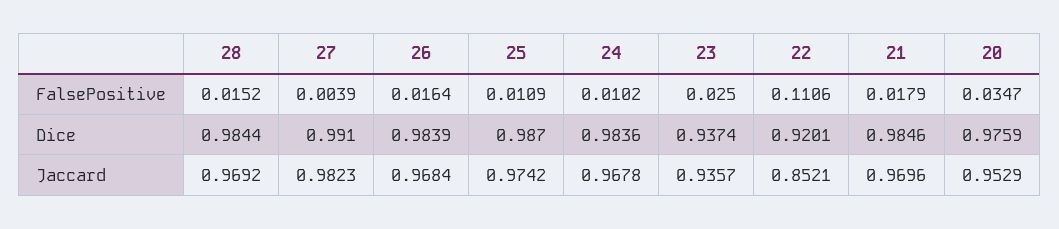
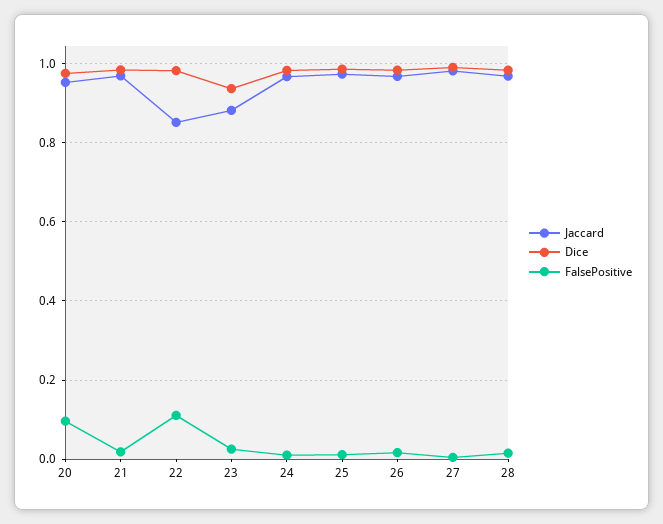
FalsePositive, 20: 0.0347 -> 0.1
Dice, 22: 0.9201 -> 0.98
Jaccard, 23: 0.9357 -> 0.88

